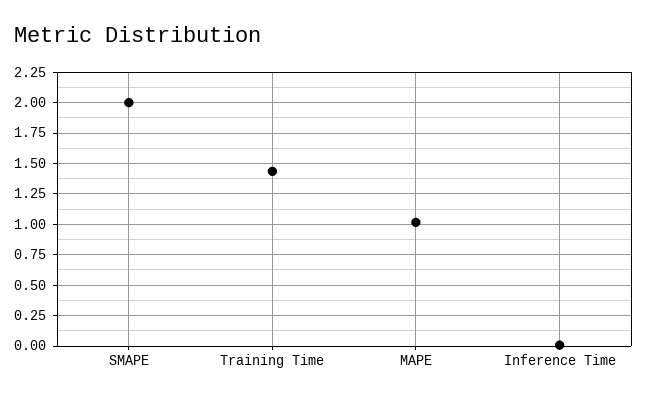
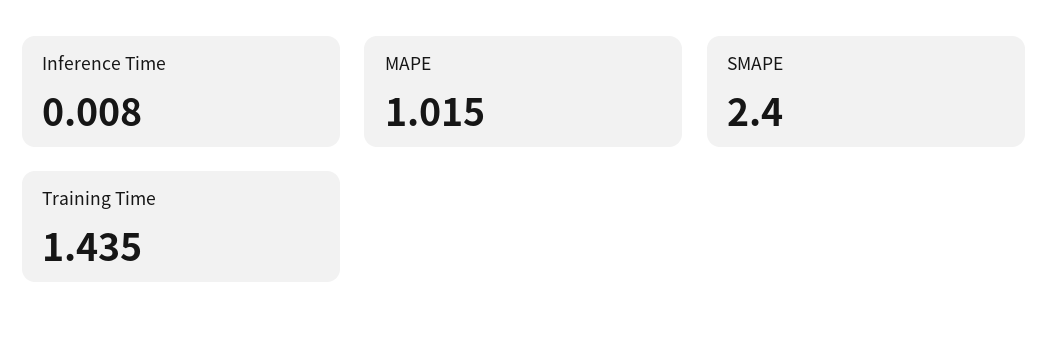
SMAPE: 2 -> 2.4

